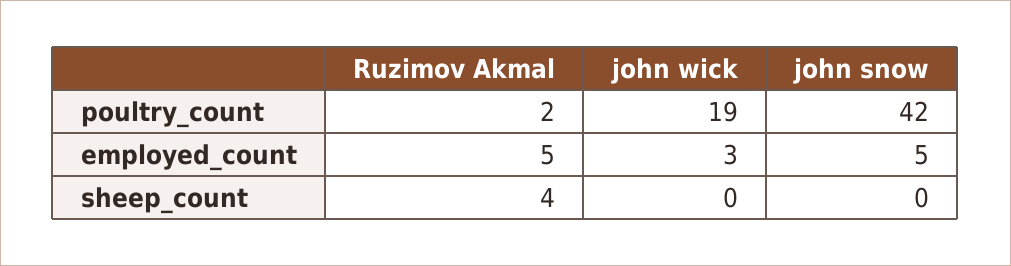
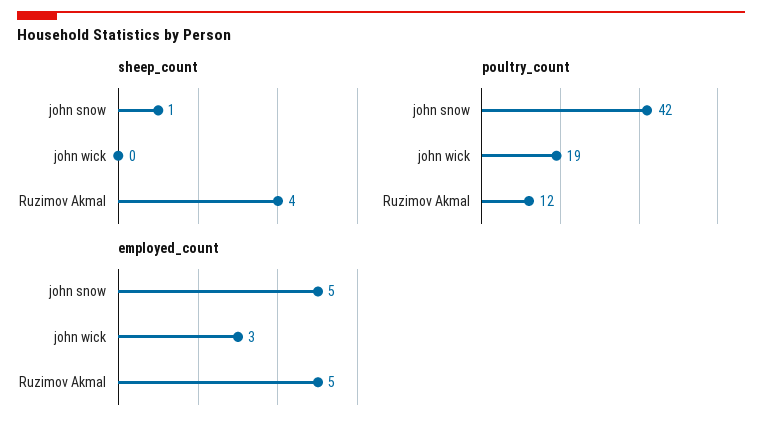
poultry_count, Ruzimov Akmal: 2 -> 12
sheep_count, john snow: 0 -> 1

